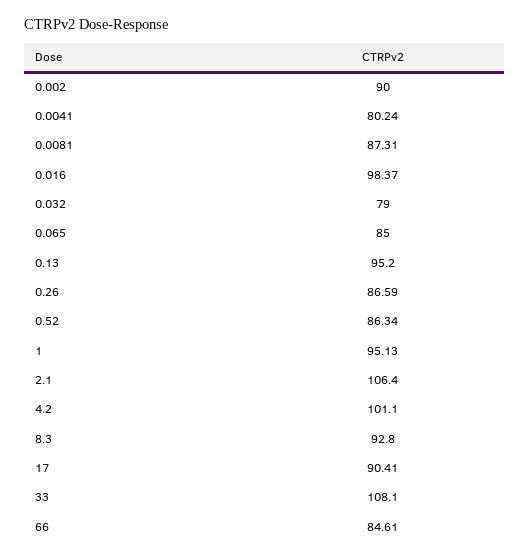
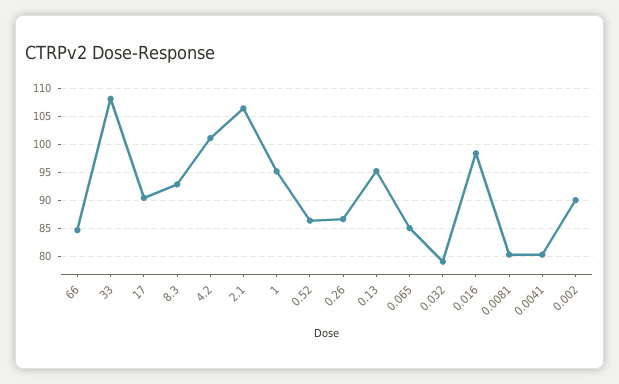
0.0081: 87.31 -> 80

